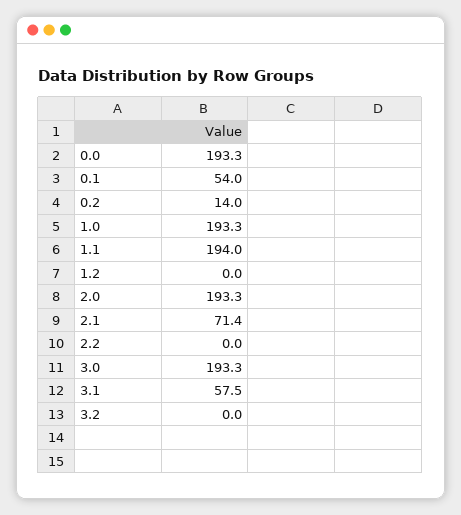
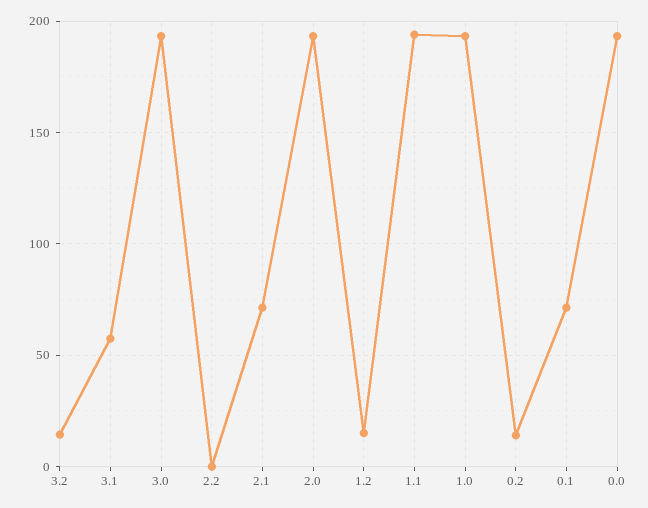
0.1: 54 -> 70
1.2: 0 -> 15
3.2: 0 -> 15

